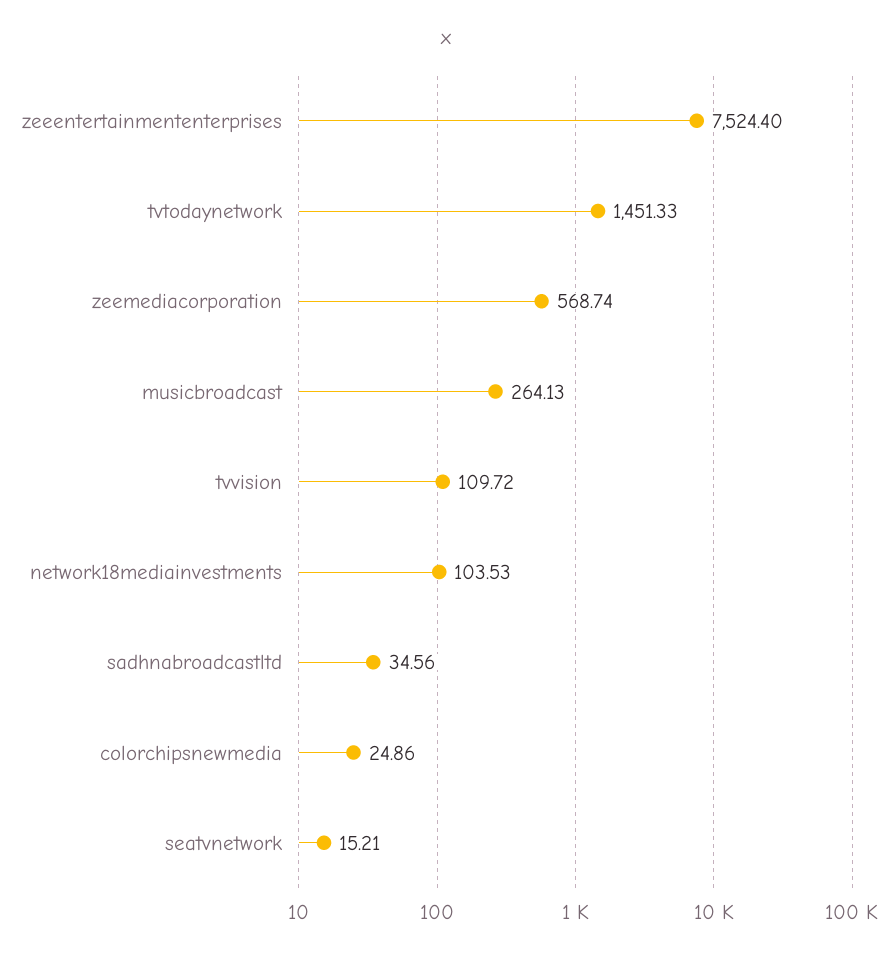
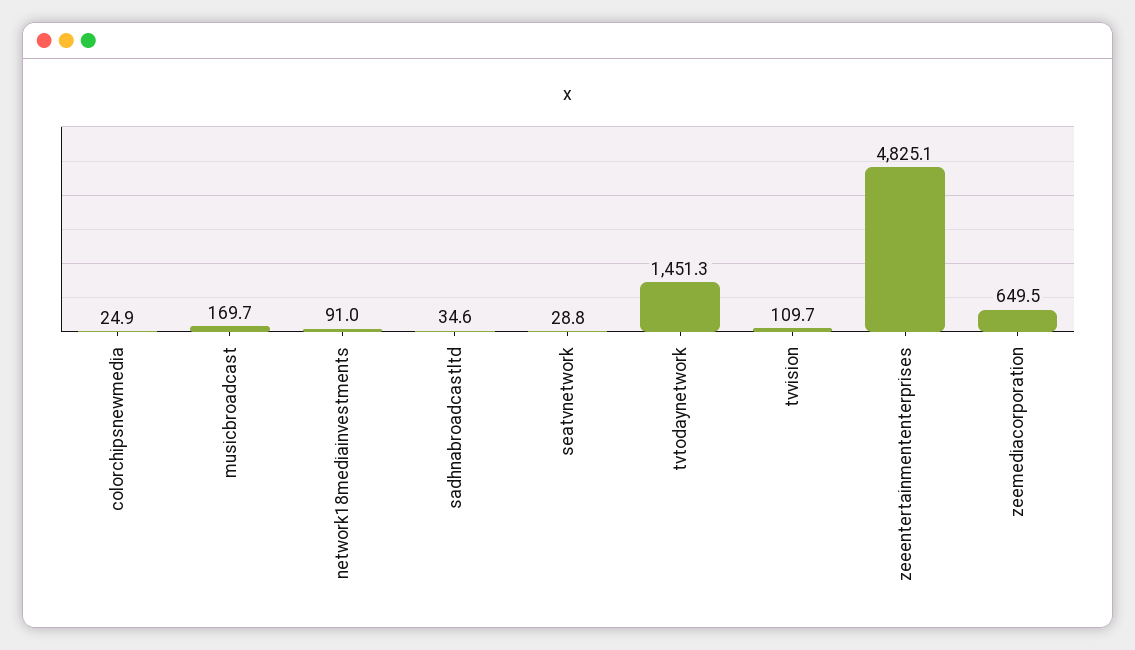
zeeentertainmententerprises: 7524.4 -> 4825.1
zeemediacorporation: 568.74 -> 649.5
musicbroadcast: 264.13 -> 169.7
network18mediainvestments: 103.53 -> 91
seatvnetwork: 15.21 -> 28.8

